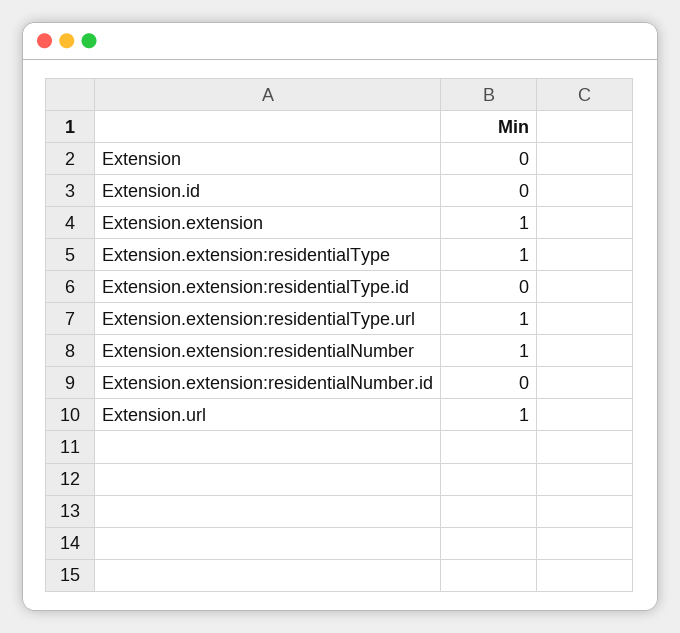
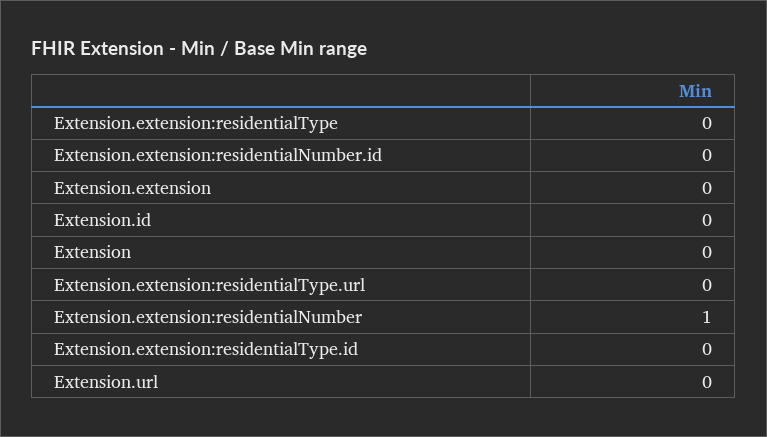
Extension.extension: 1 -> 0
Extension.extension:residentialType: 1 -> 0
Extension.extension:residentialType.url: 1 -> 0
Extension.url: 1 -> 0

